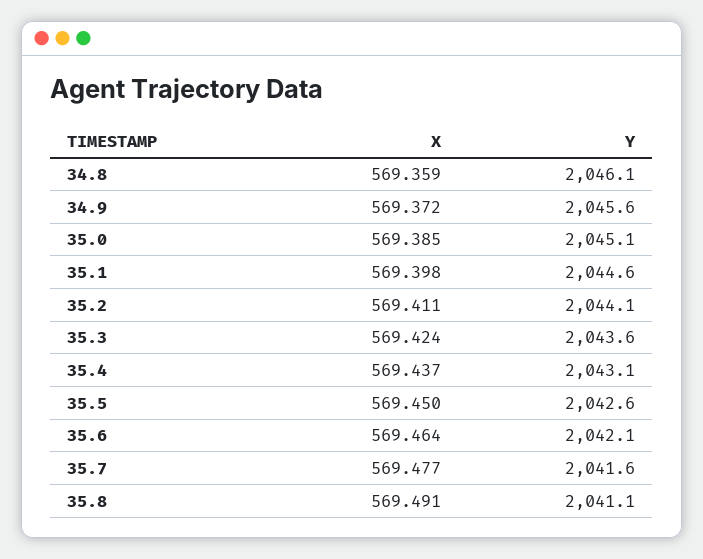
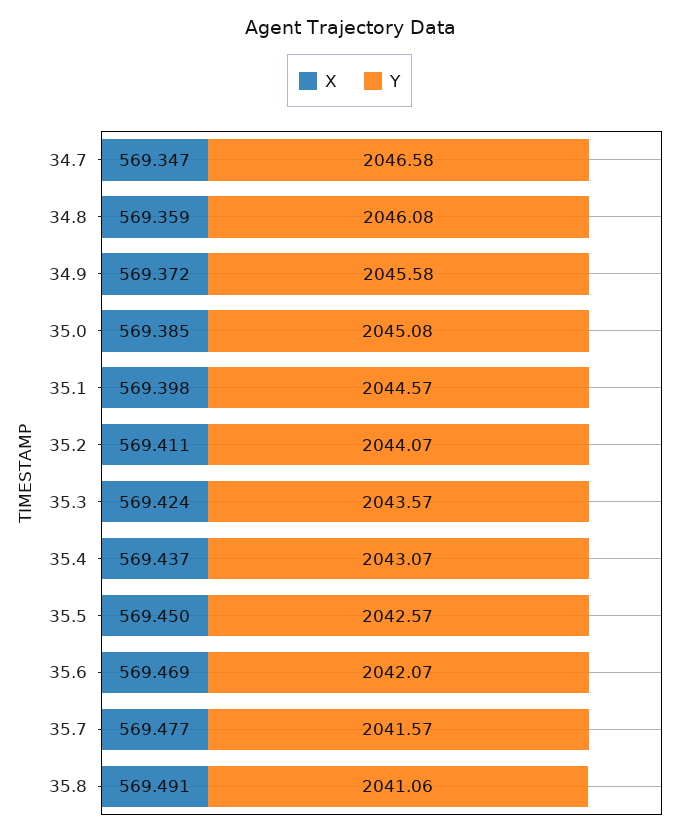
X, 35.6: 569.464 -> 569.469
X, 34.7: none -> 569.347
Y, 34.7: none -> 2046.58

